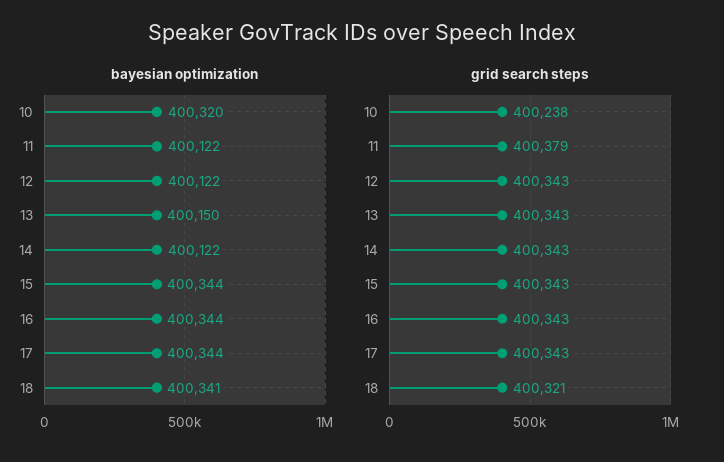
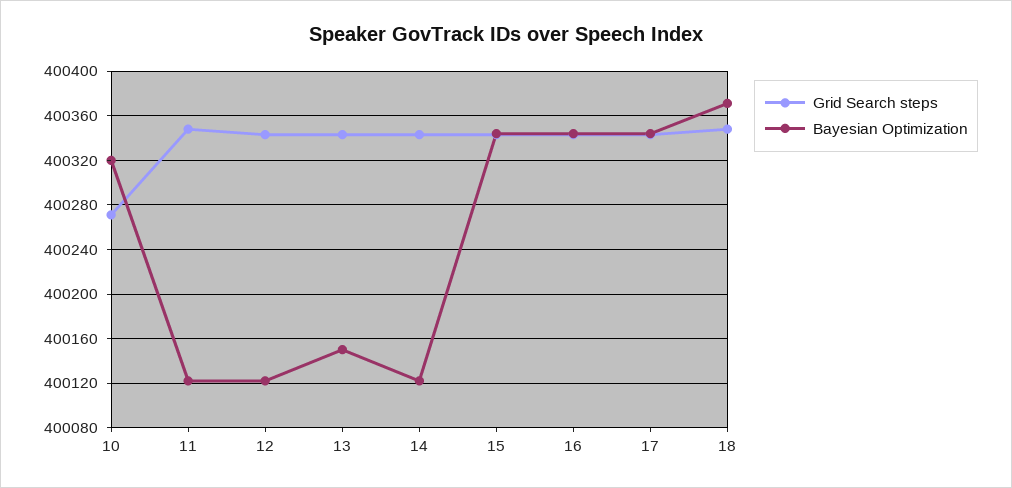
bayesian optimization, 18: 400341 -> 400370
grid search steps, 10: 400238 -> 400270
grid search steps, 11: 400379 -> 400350
grid search steps, 18: 400321 -> 400350

